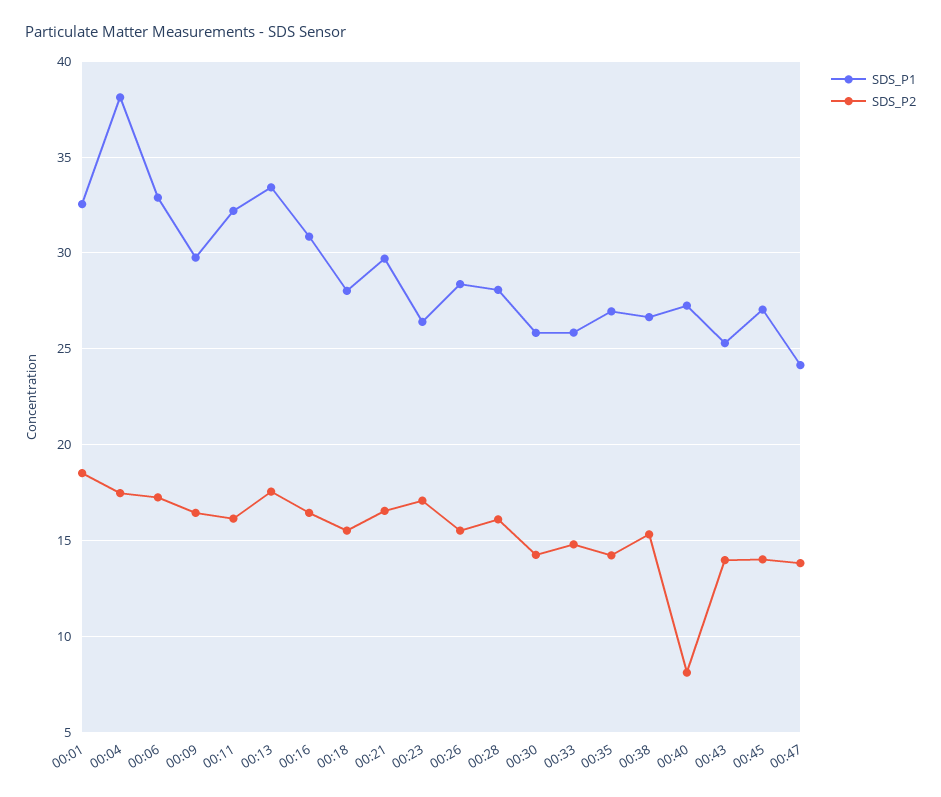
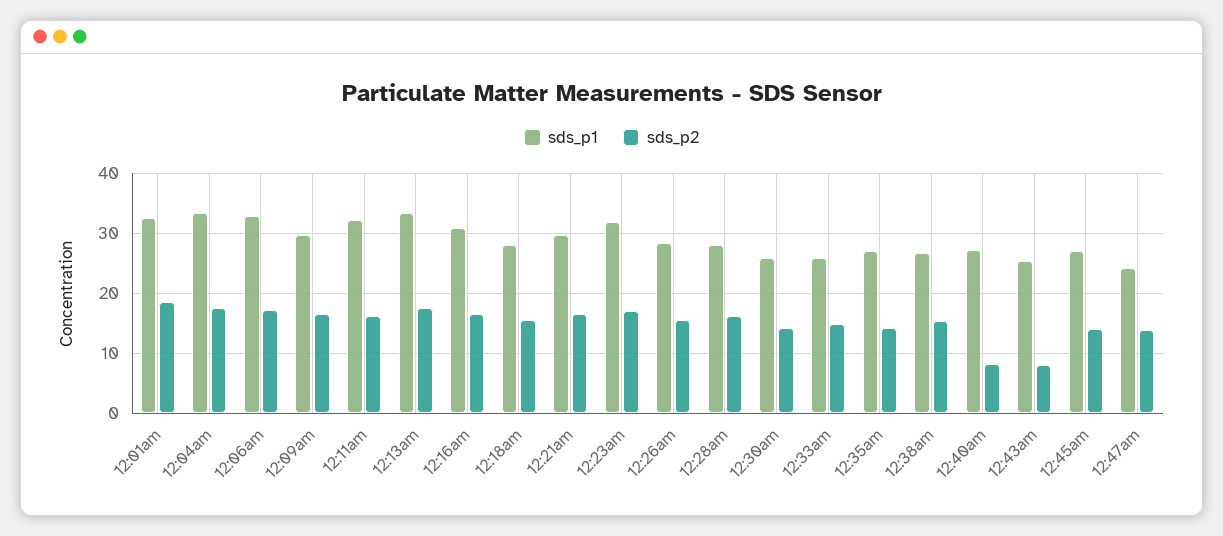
SDS_P1, 00:04: 38 -> 34
SDS_P1, 00:23: 26.5 -> 32
SDS_P2, 00:43: 14 -> 8

